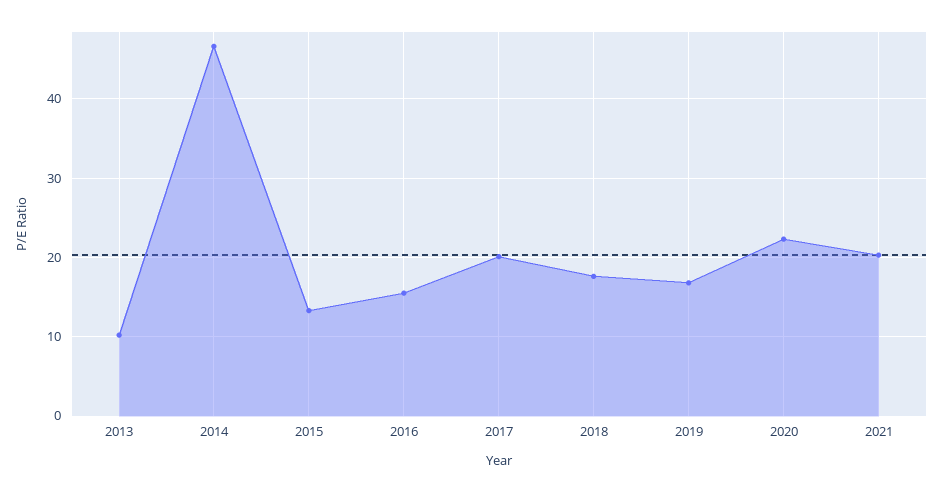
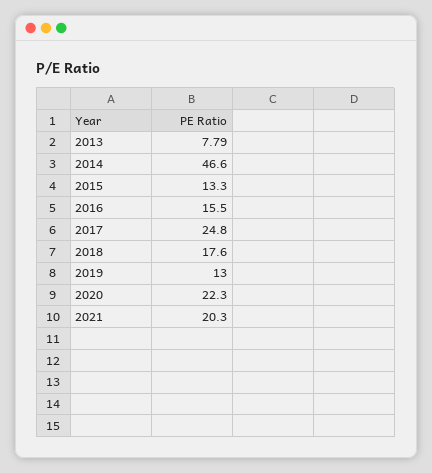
2013: 10 -> 7.79
2017: 20 -> 24.8
2019: 17 -> 13

